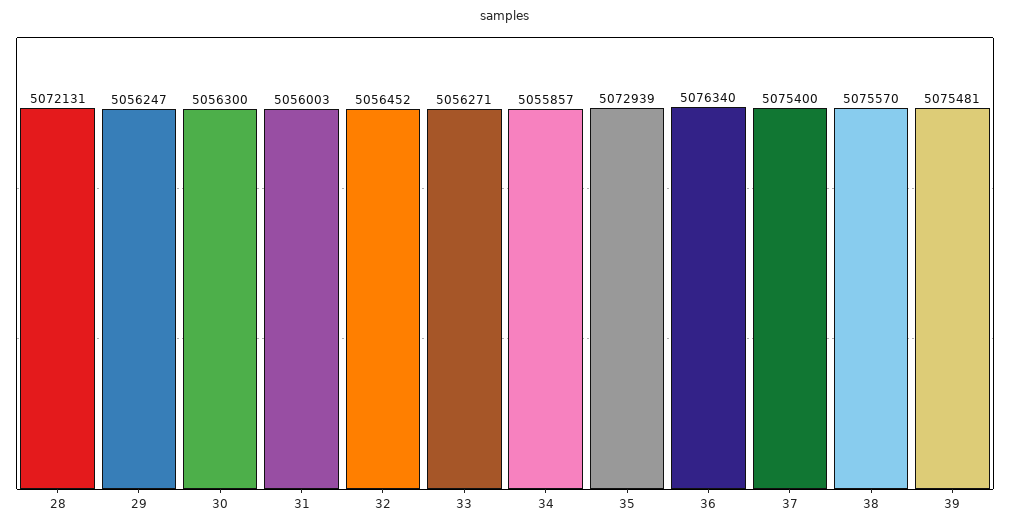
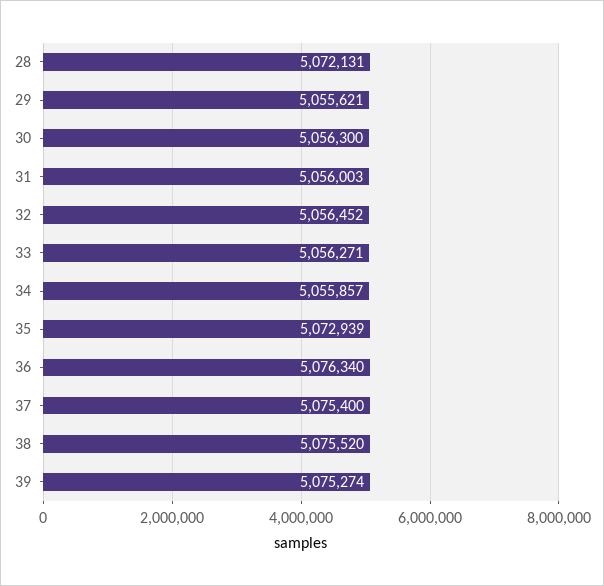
29: 5056247 -> 5055621
38: 5075570 -> 5075520
39: 5075481 -> 5075274

